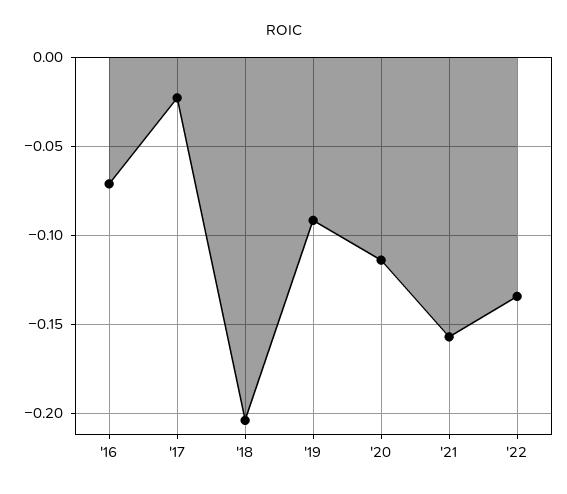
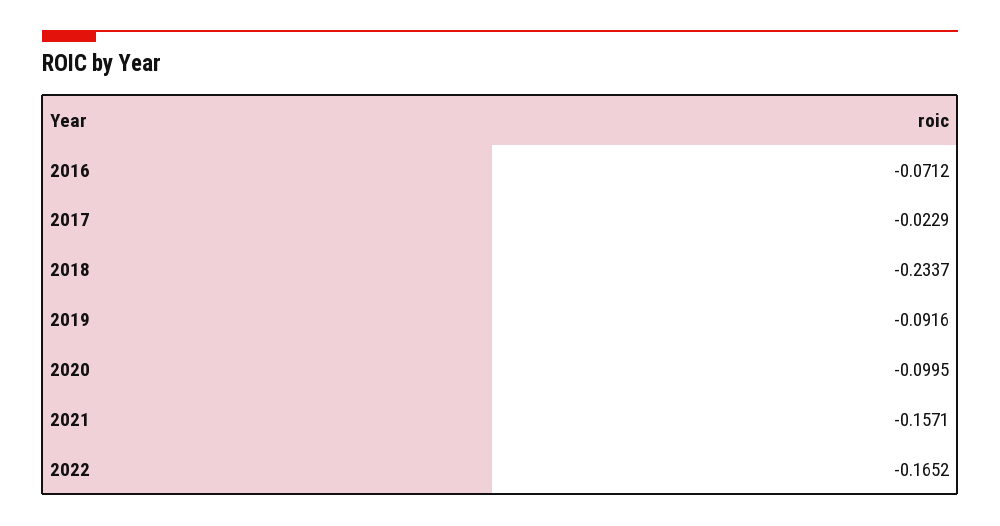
'18: -0.205 -> -0.2337
'20: -0.115 -> -0.0995
'22: -0.135 -> -0.1652

